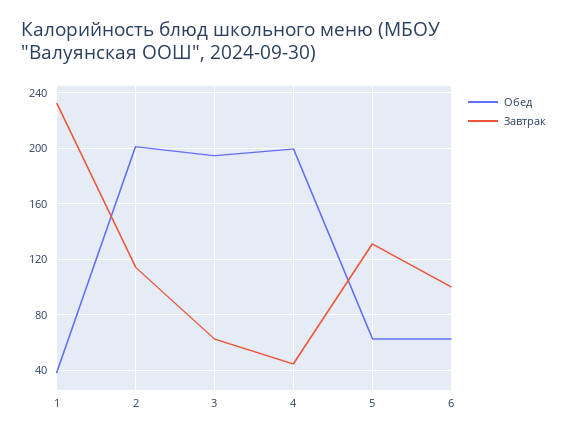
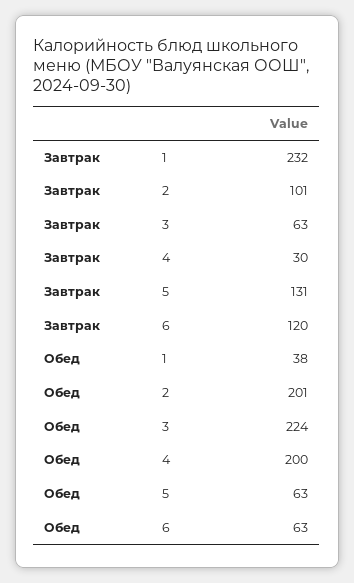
Завтрак, 2: 115 -> 101
Обед, 3: 195 -> 224
Завтрак, 4: 45 -> 30
Завтрак, 6: 100 -> 120

